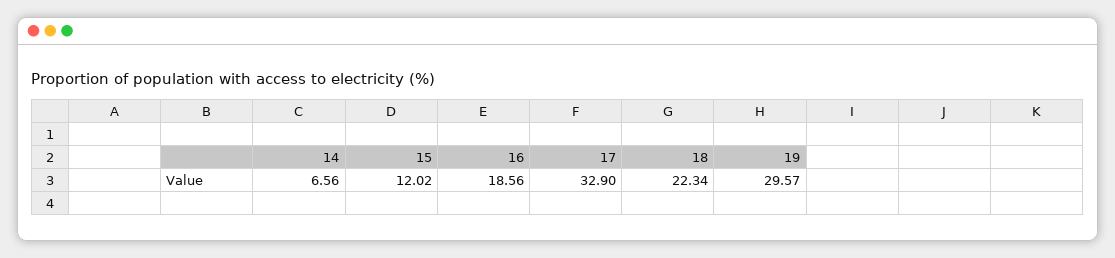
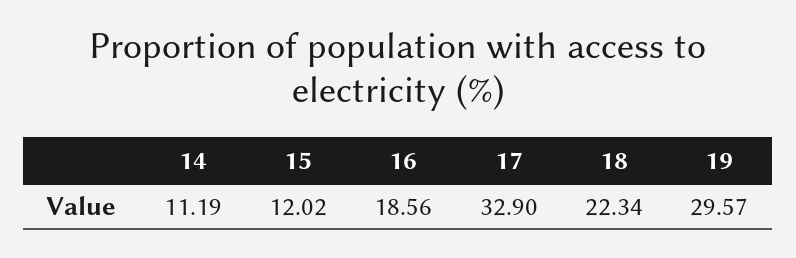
14: 6.56 -> 11.19

